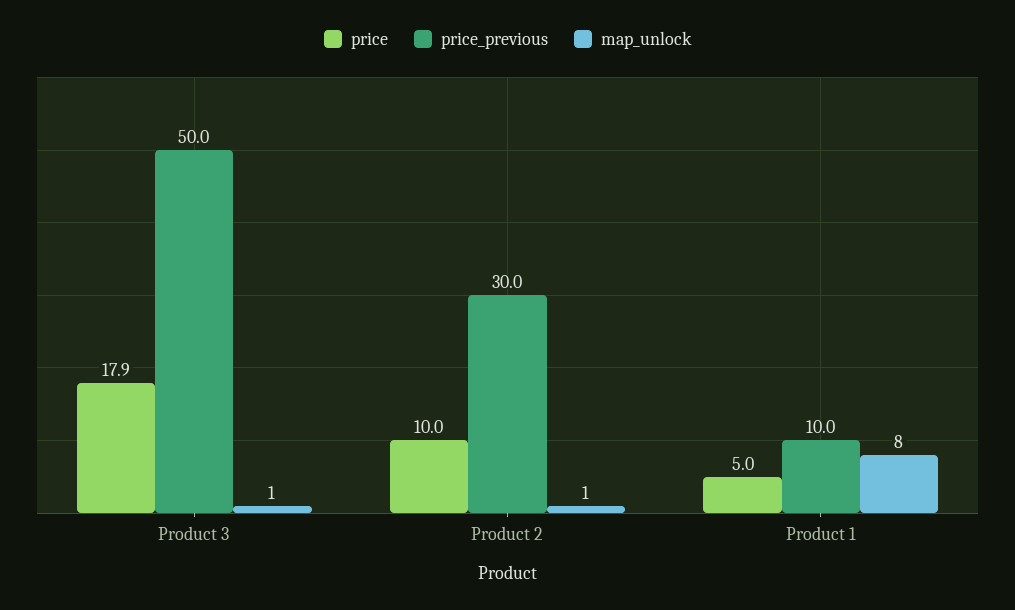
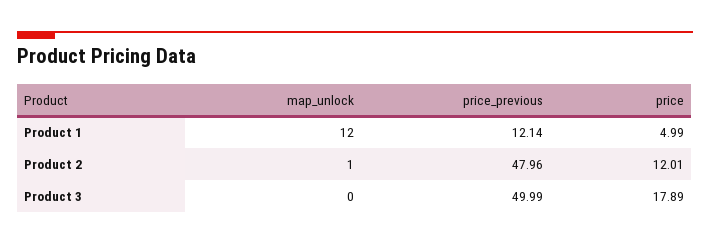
map_unlock, Product 3: 1 -> 0
price, Product 2: 10 -> 12.01
price_previous, Product 2: 30 -> 47.96
price_previous, Product 1: 10 -> 12.14
map_unlock, Product 1: 8 -> 12

